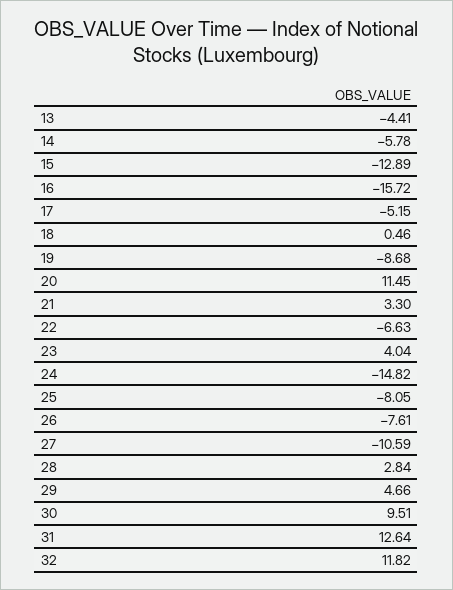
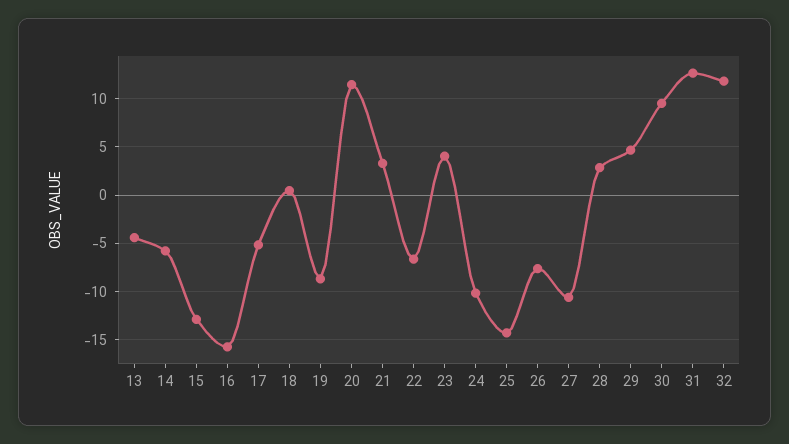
24: -14.82 -> -10
25: -8.05 -> -14

